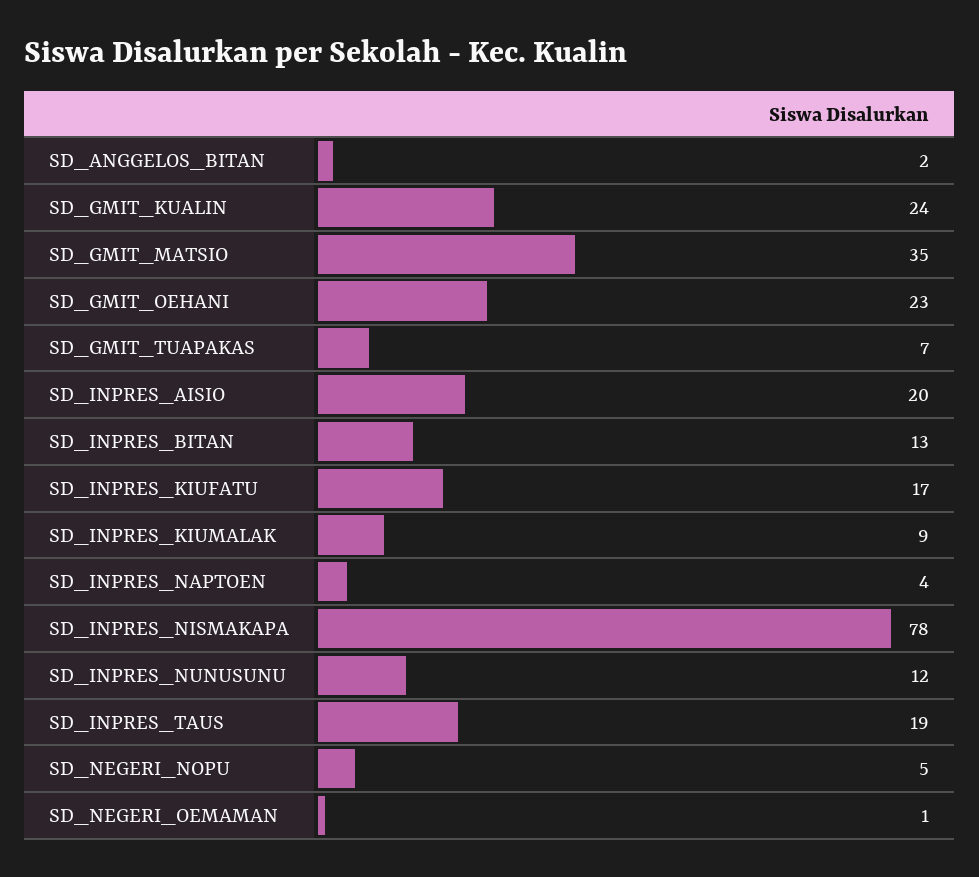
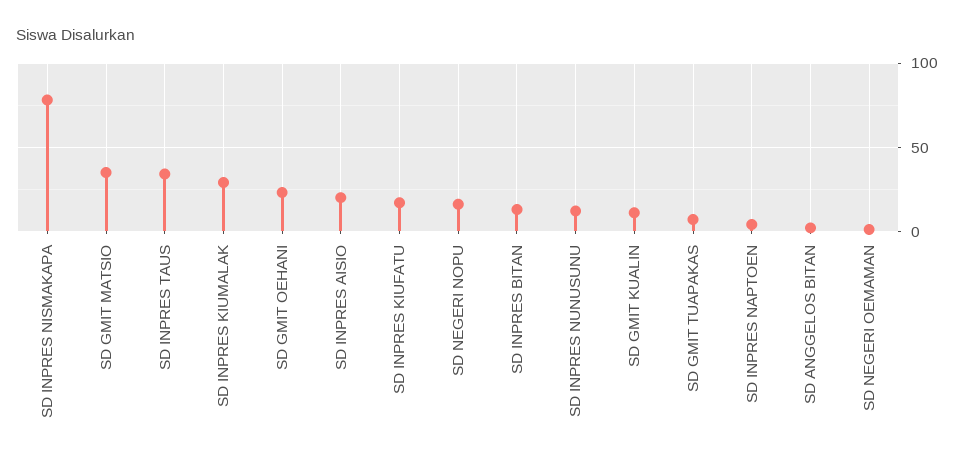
SD_GMIT_KUALIN: 24 -> 10
SD_INPRES_KIUMALAK: 9 -> 30
SD_INPRES_TAUS: 19 -> 35
SD_NEGERI_NOPU: 5 -> 15

